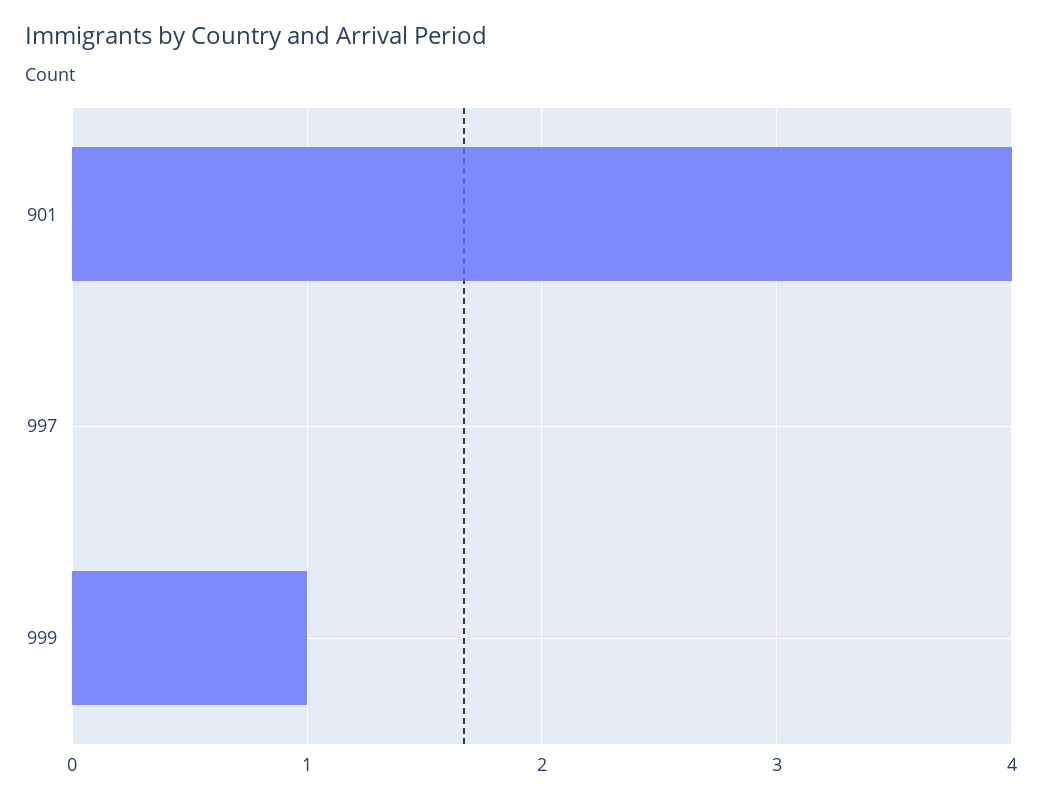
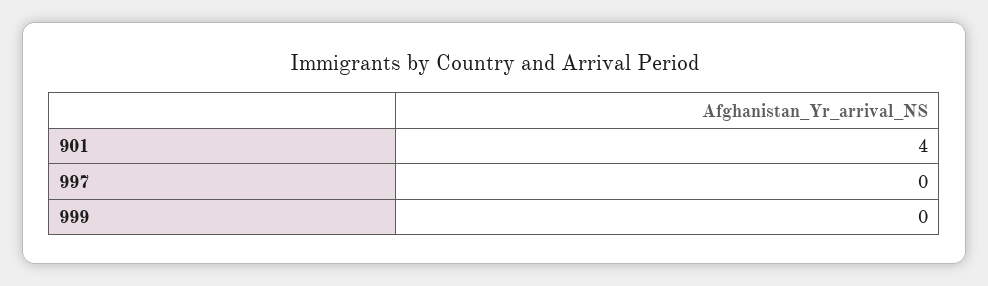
999: 1 -> 0

